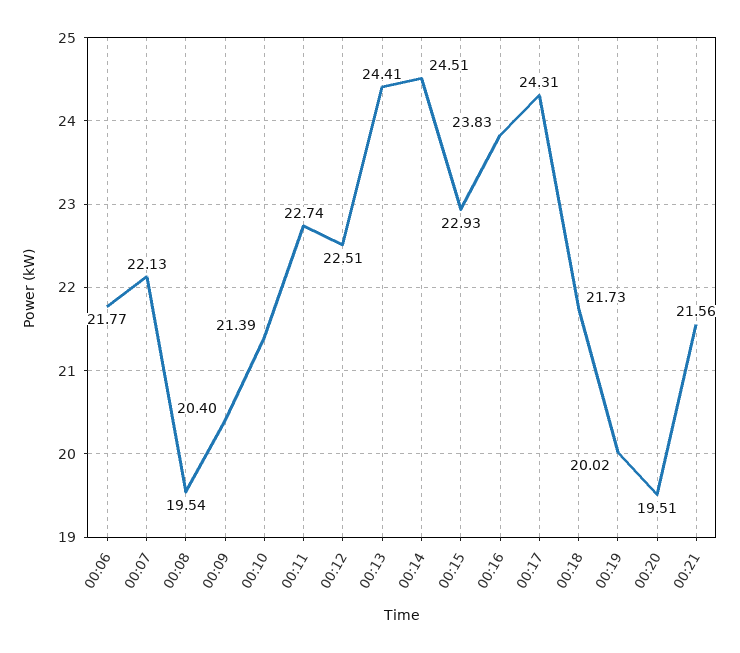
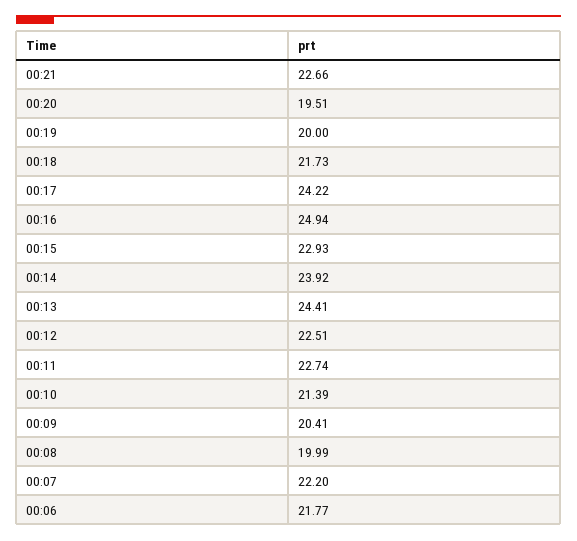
00:07: 22.13 -> 22.2
00:08: 19.54 -> 19.99
00:09: 20.4 -> 20.41
00:14: 24.51 -> 23.92
00:16: 23.83 -> 24.94
00:17: 24.31 -> 24.22
00:19: 20.02 -> 20
00:21: 21.56 -> 22.66

